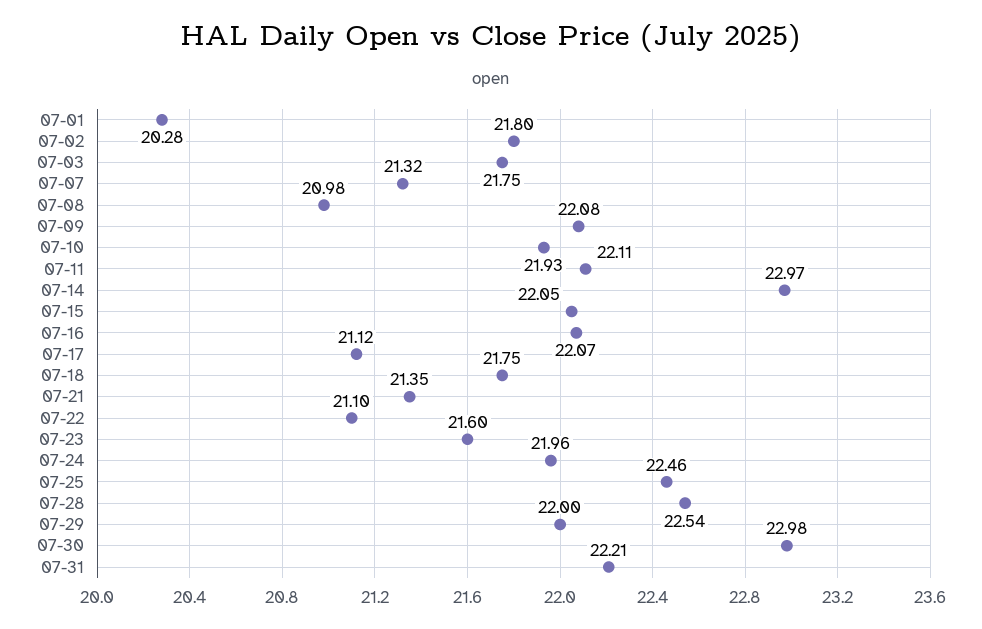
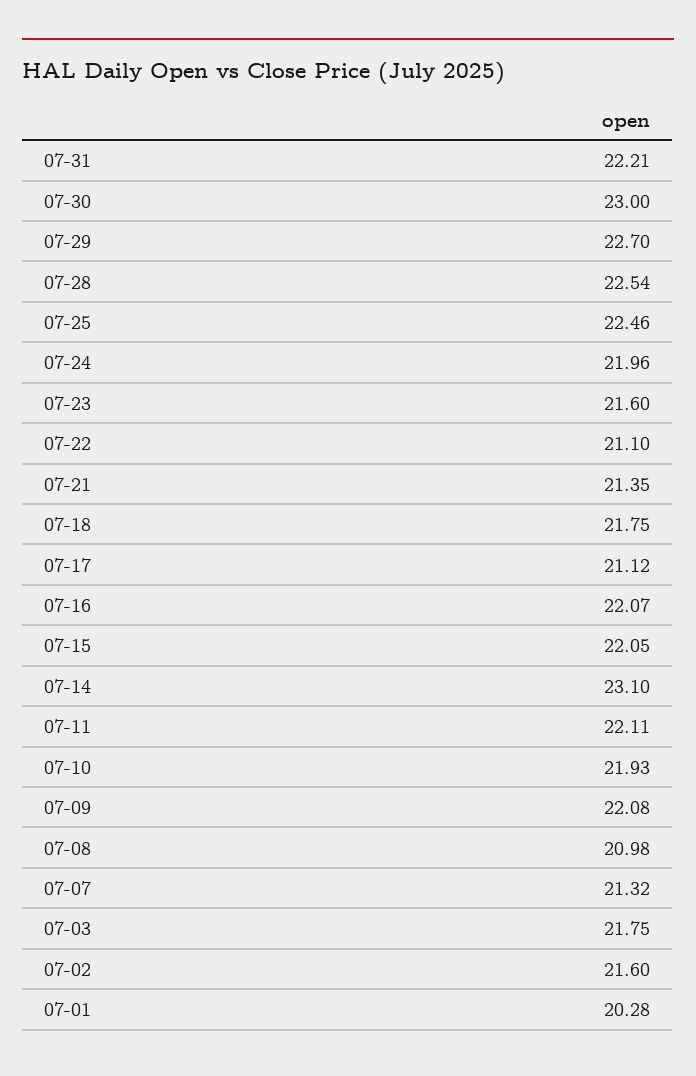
07-02: 21.8 -> 21.6
07-14: 22.97 -> 23.1
07-29: 22 -> 22.7
07-30: 22.98 -> 23

